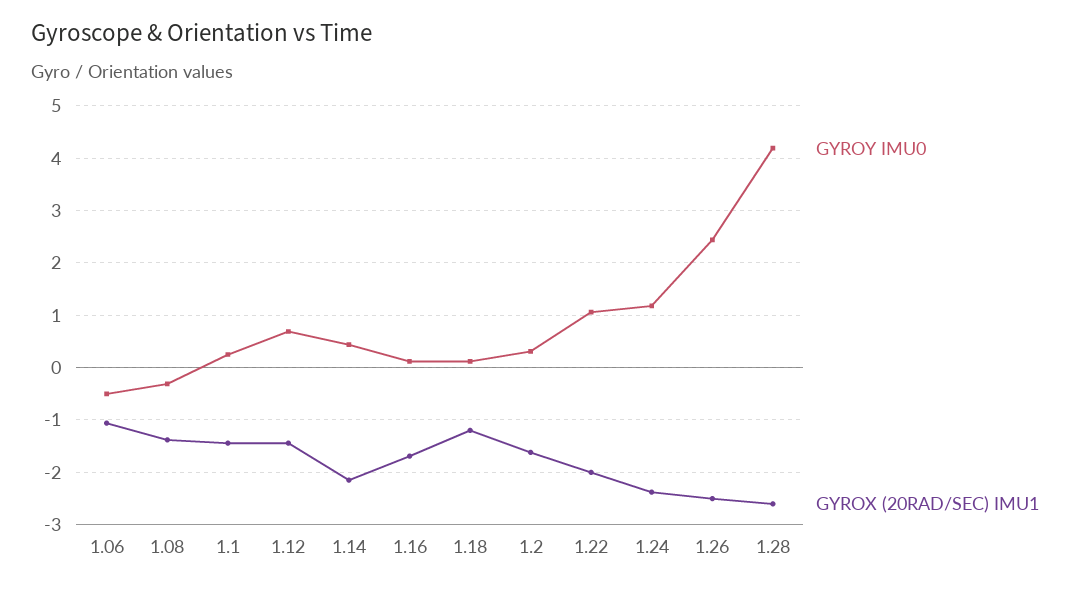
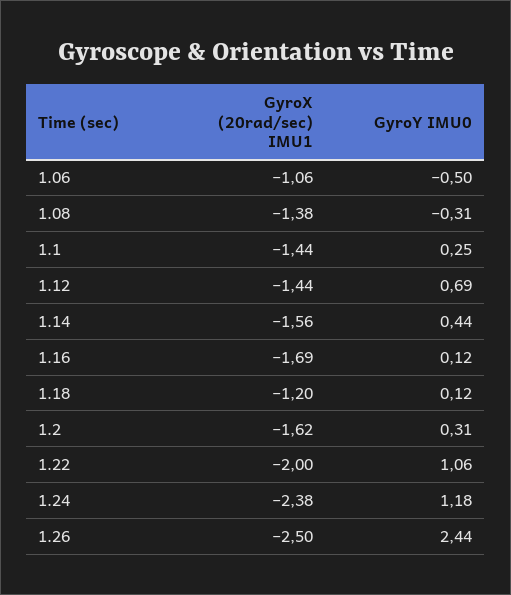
GYROX (20RAD/SEC) IMU1, 1.14: -2.2 -> -1.56
GYROY IMU0, 1.28: 4.2 -> none
GYROX (20RAD/SEC) IMU1, 1.28: -2.6 -> none

